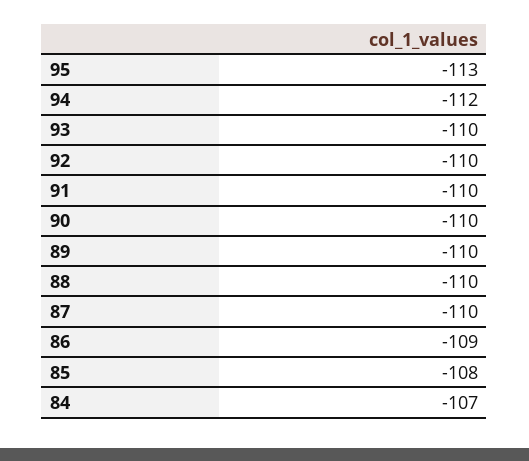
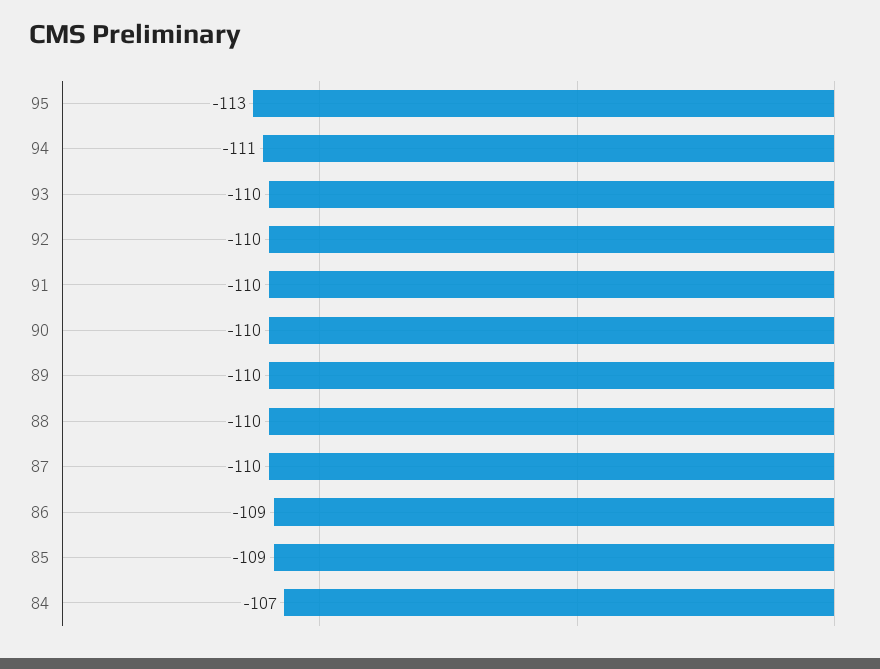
94: -112 -> -111
85: -108 -> -109

